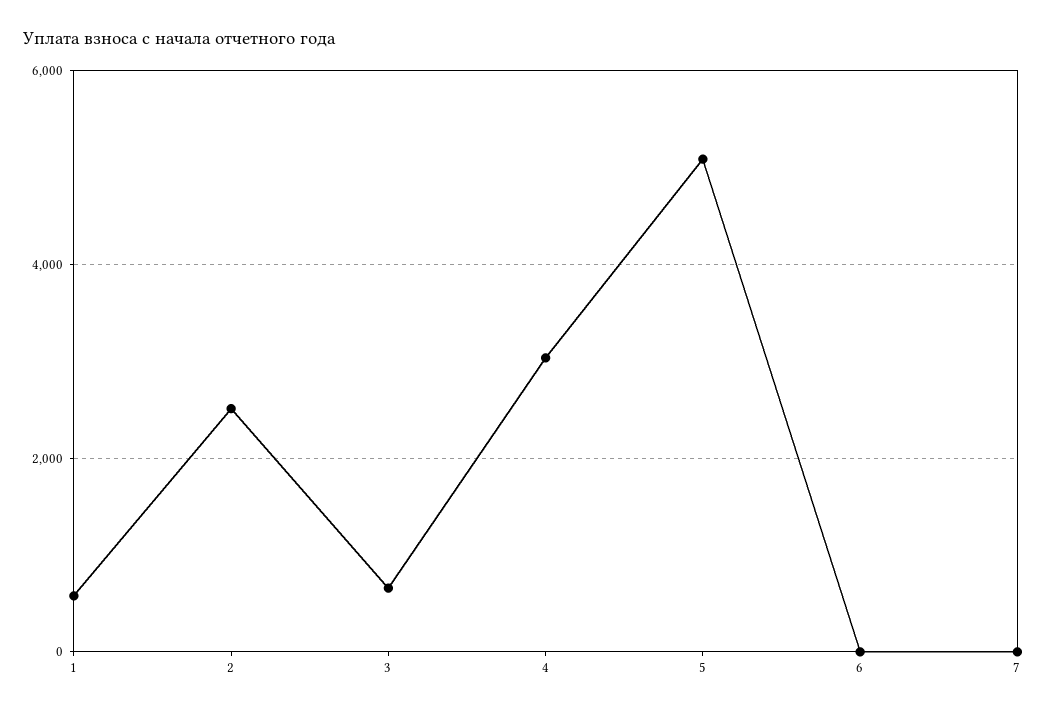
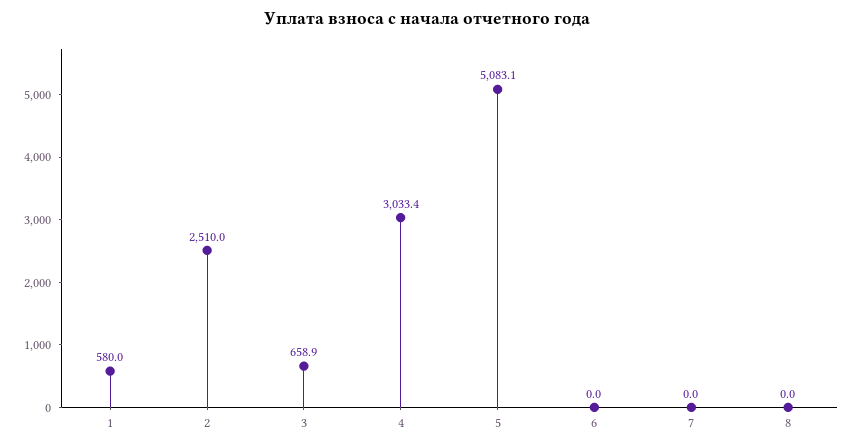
8: none -> 0

